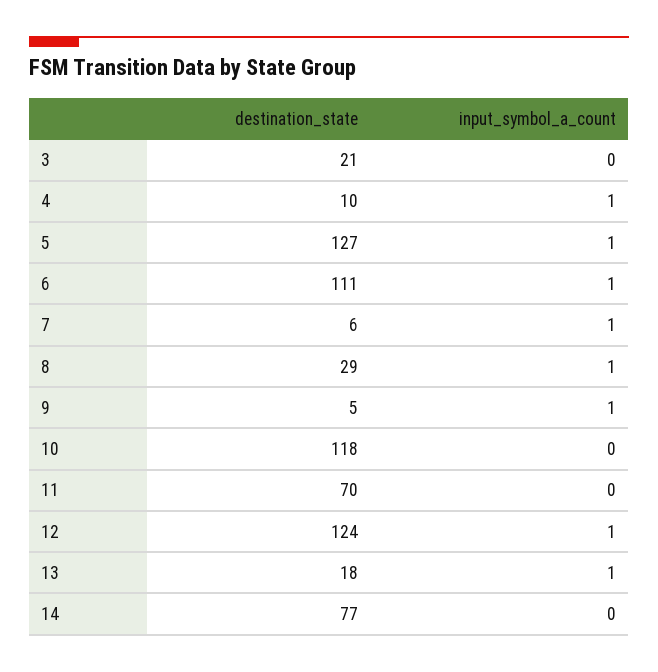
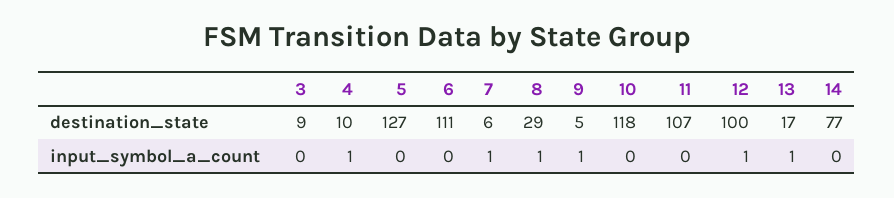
destination_state, 3: 21 -> 9
input_symbol_a_count, 5: 1 -> 0
input_symbol_a_count, 6: 1 -> 0
destination_state, 11: 70 -> 107
destination_state, 12: 124 -> 100
destination_state, 13: 18 -> 17

